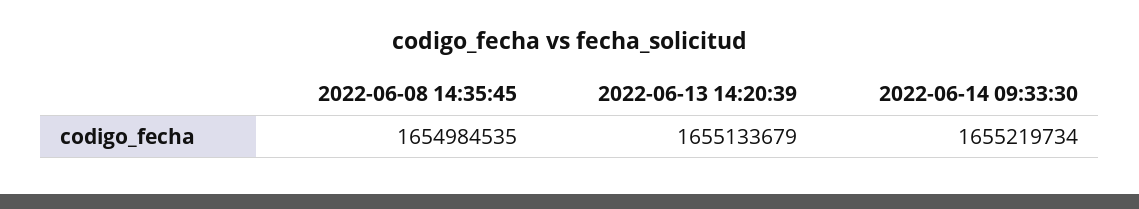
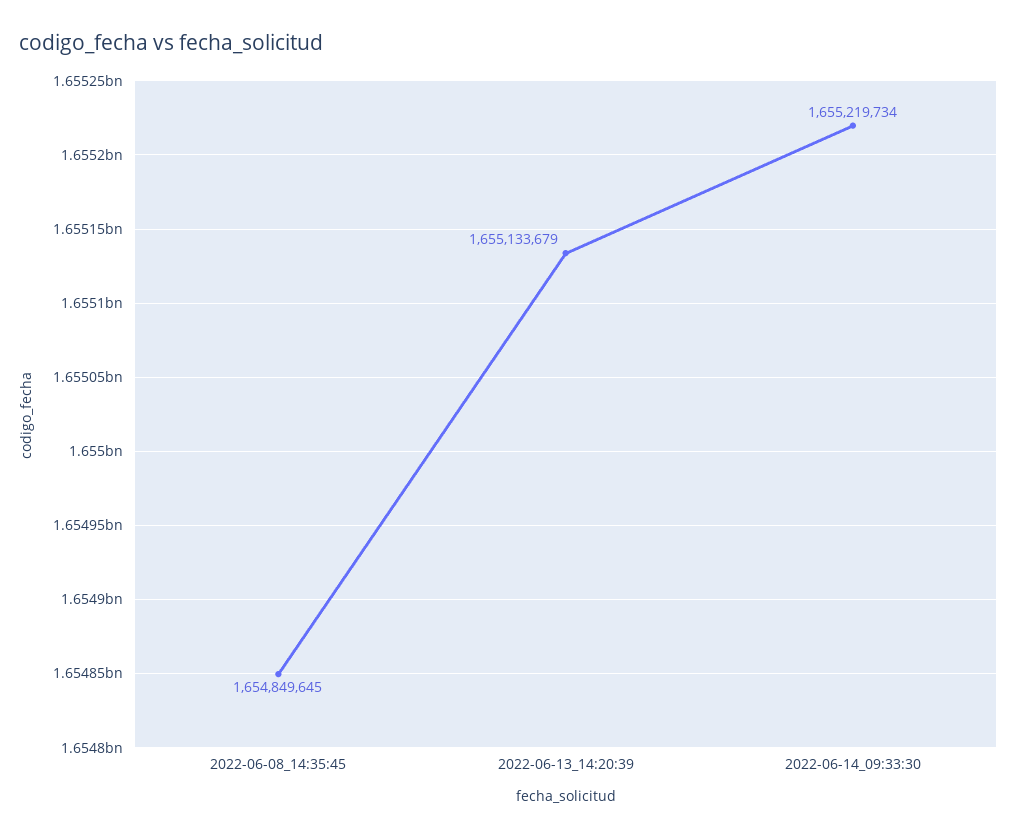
2022-06-08 14:35:45: 1654984535 -> 1654849645

